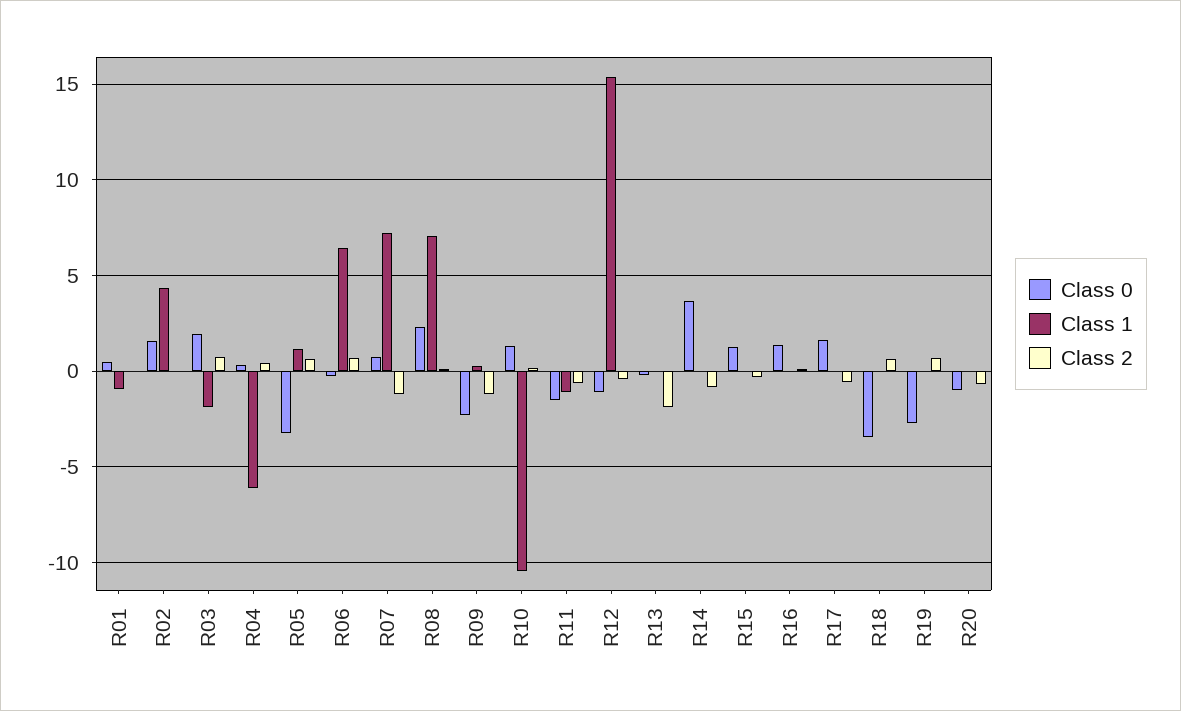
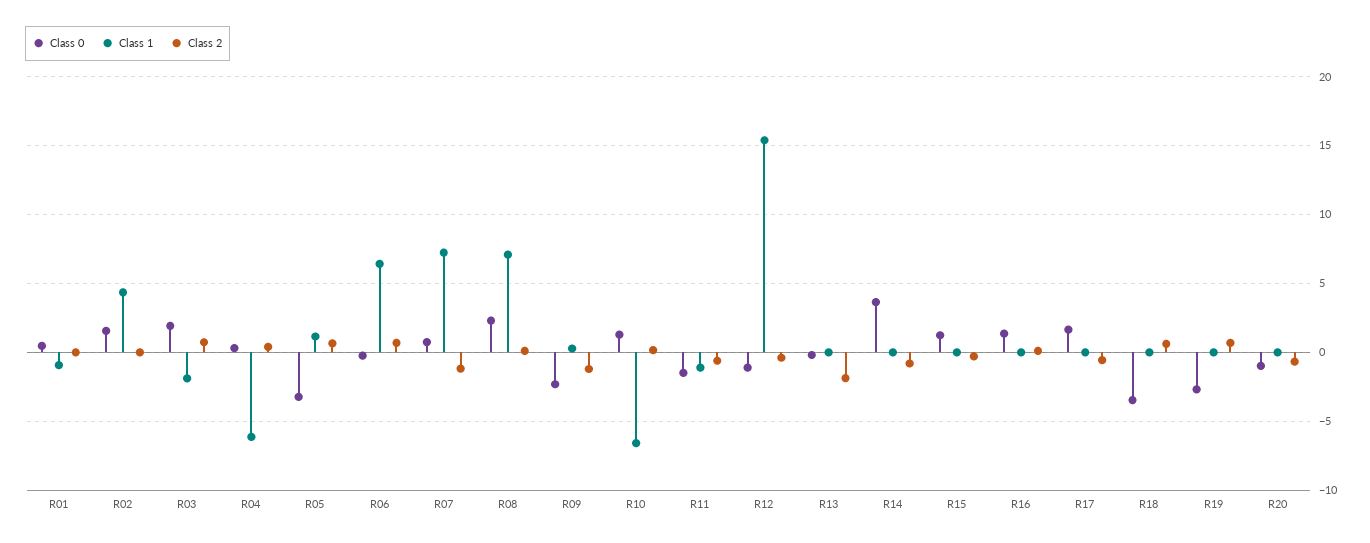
Class 1, R10: -10.5 -> -6.5

